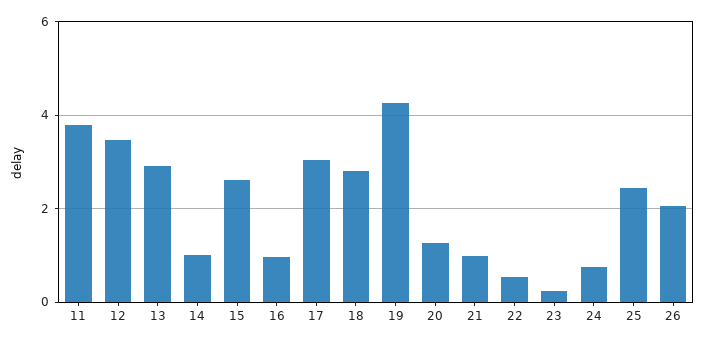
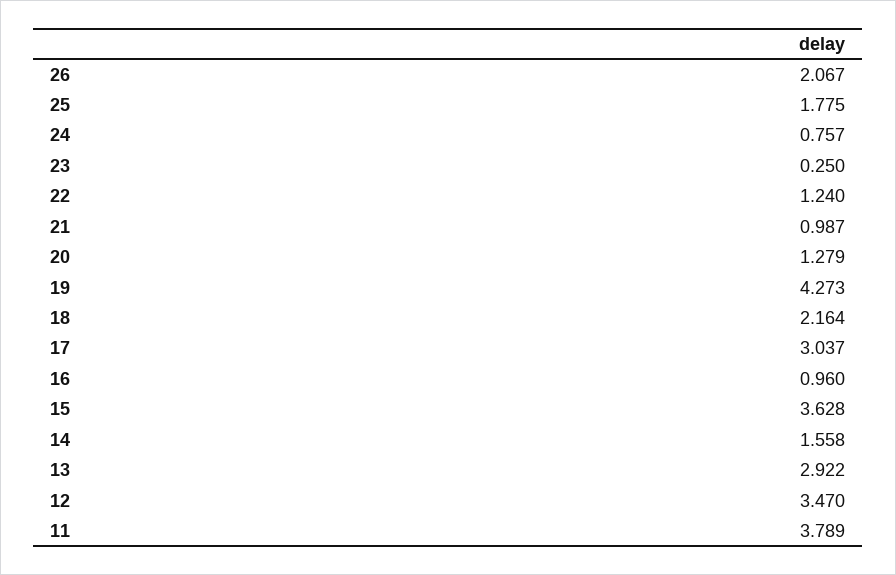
14: 1 -> 1.558
15: 2.6 -> 3.628
18: 2.8 -> 2.164
22: 0.6 -> 1.24
25: 2.4 -> 1.775

